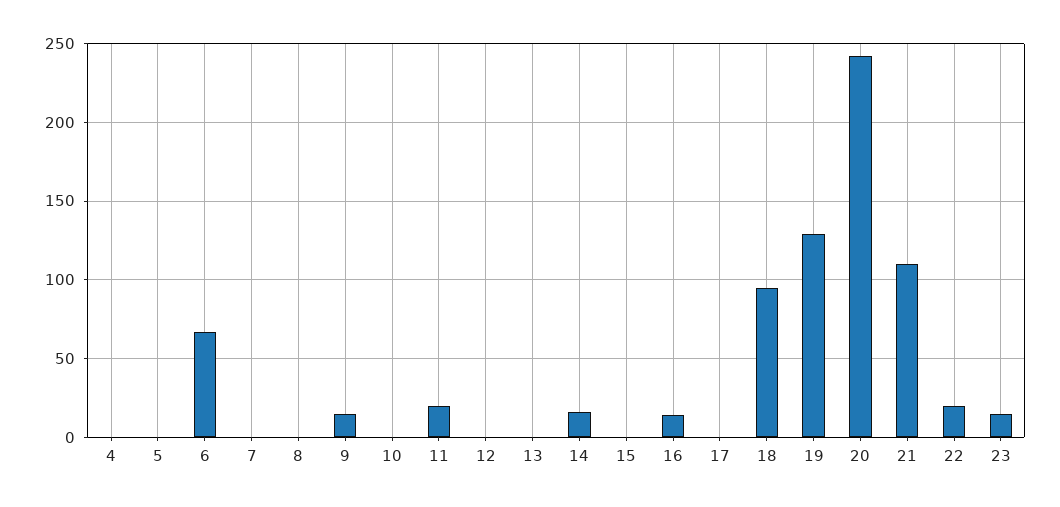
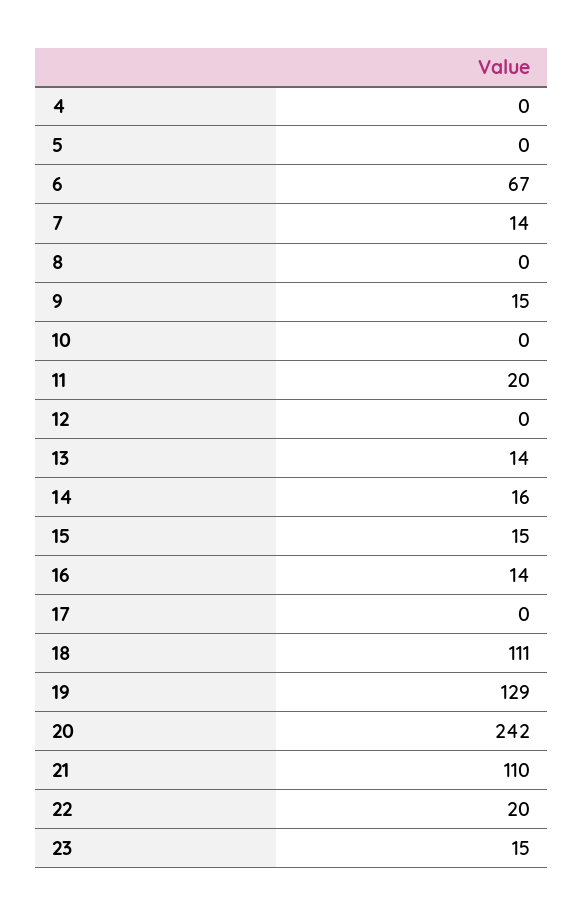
7: 0 -> 14
13: 0 -> 14
15: 0 -> 15
18: 95 -> 111

